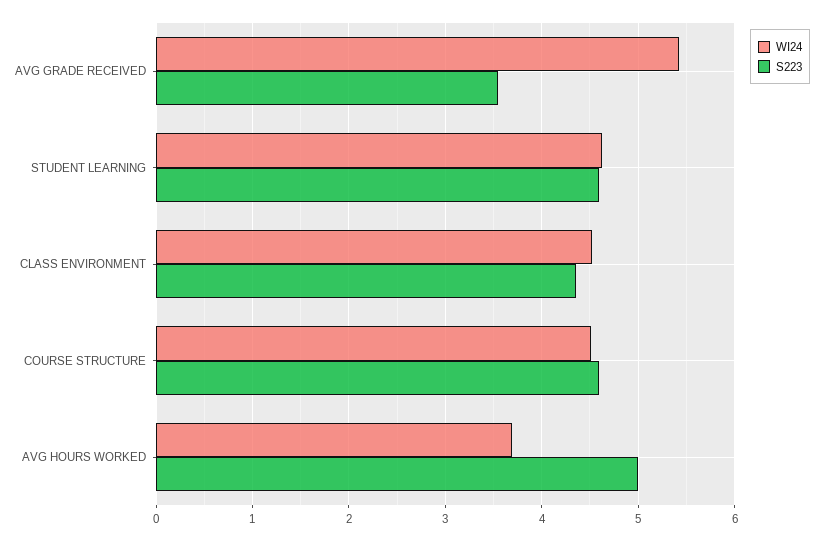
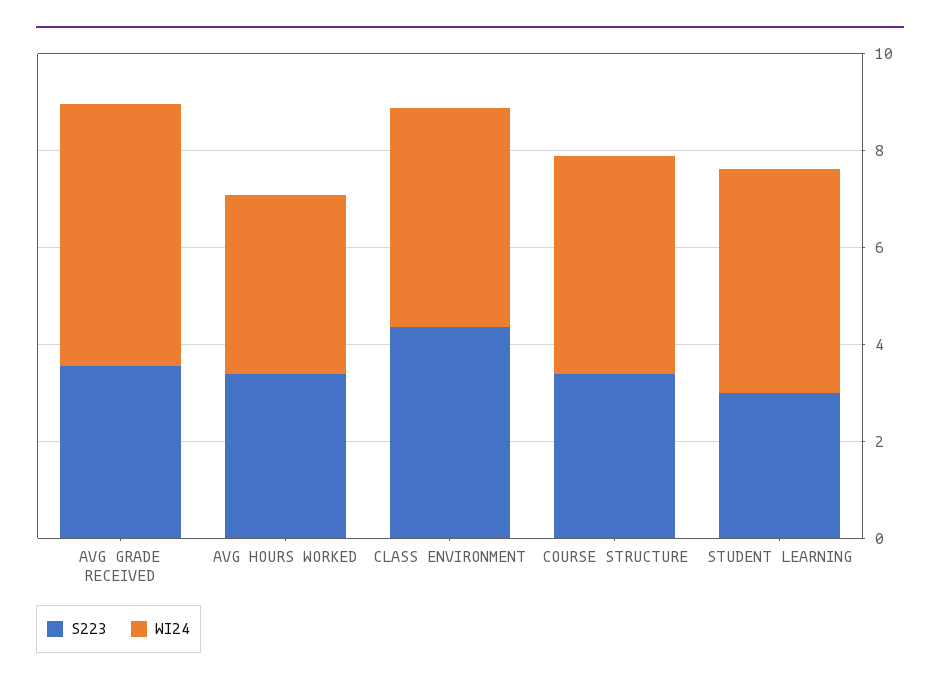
S223, STUDENT LEARNING: 4.6 -> 3
S223, COURSE STRUCTURE: 4.6 -> 3.5
S223, AVG HOURS WORKED: 5 -> 3.5

